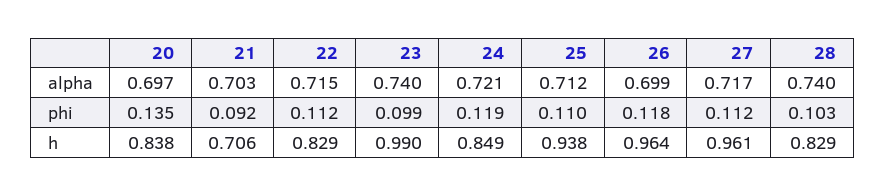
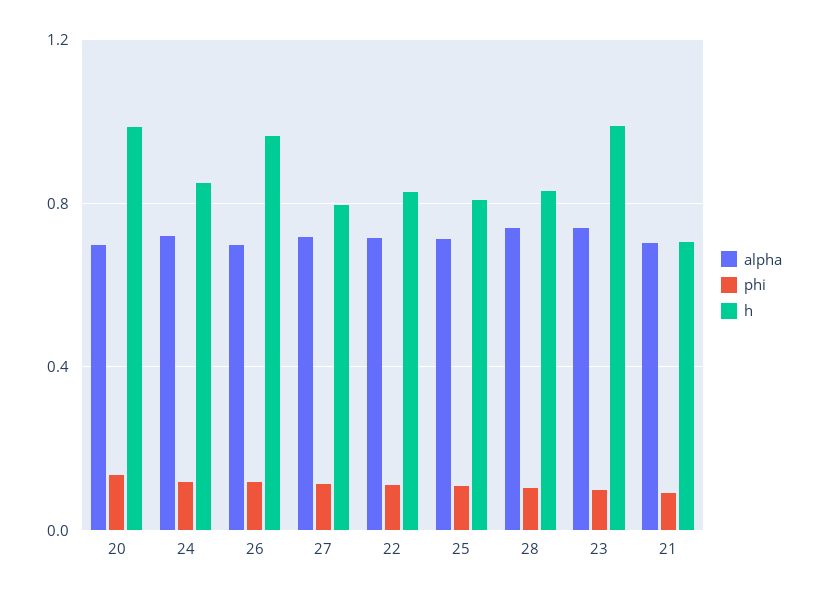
h, 20: 0.838 -> 1
h, 25: 0.938 -> 0.8
h, 27: 0.961 -> 0.8

